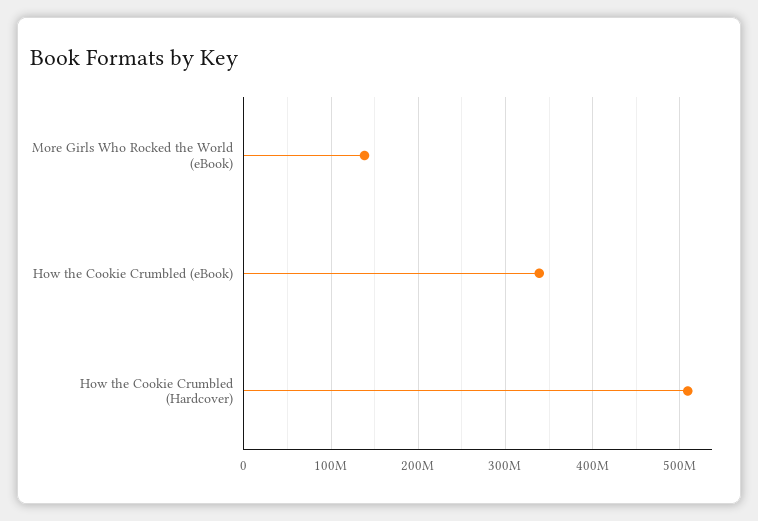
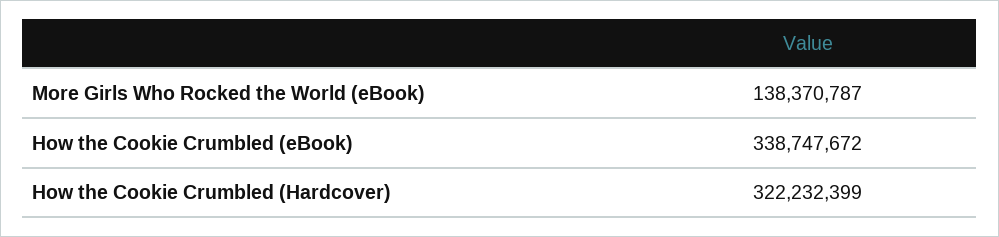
How the Cookie Crumbled (Hardcover): 510000000 -> 322232399

